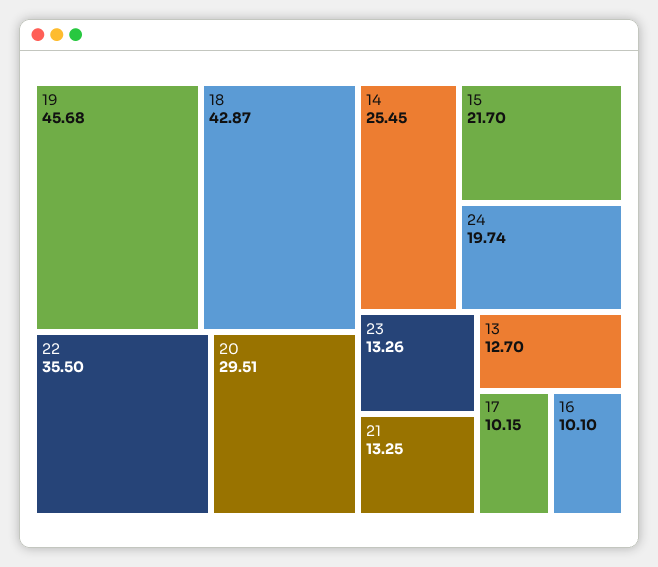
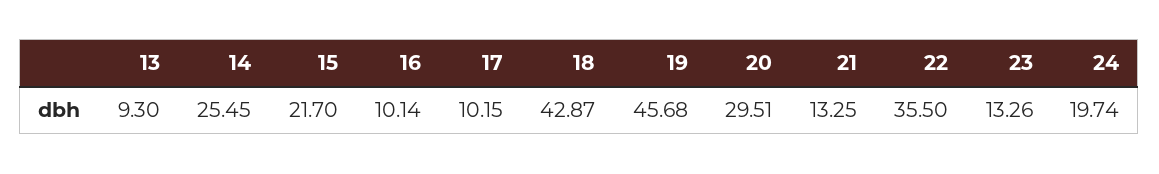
13: 12.7 -> 9.3
16: 10.1 -> 10.14

